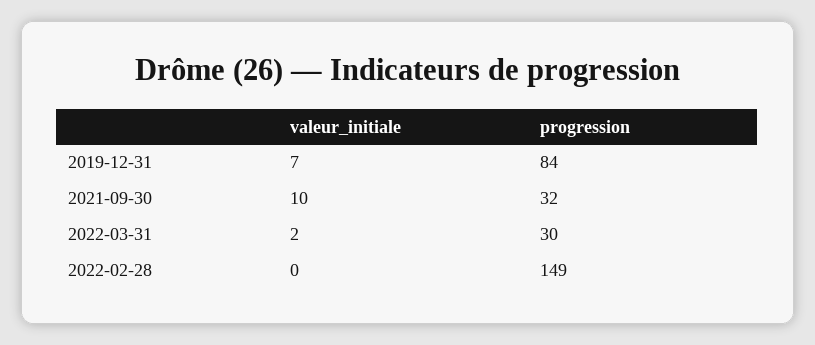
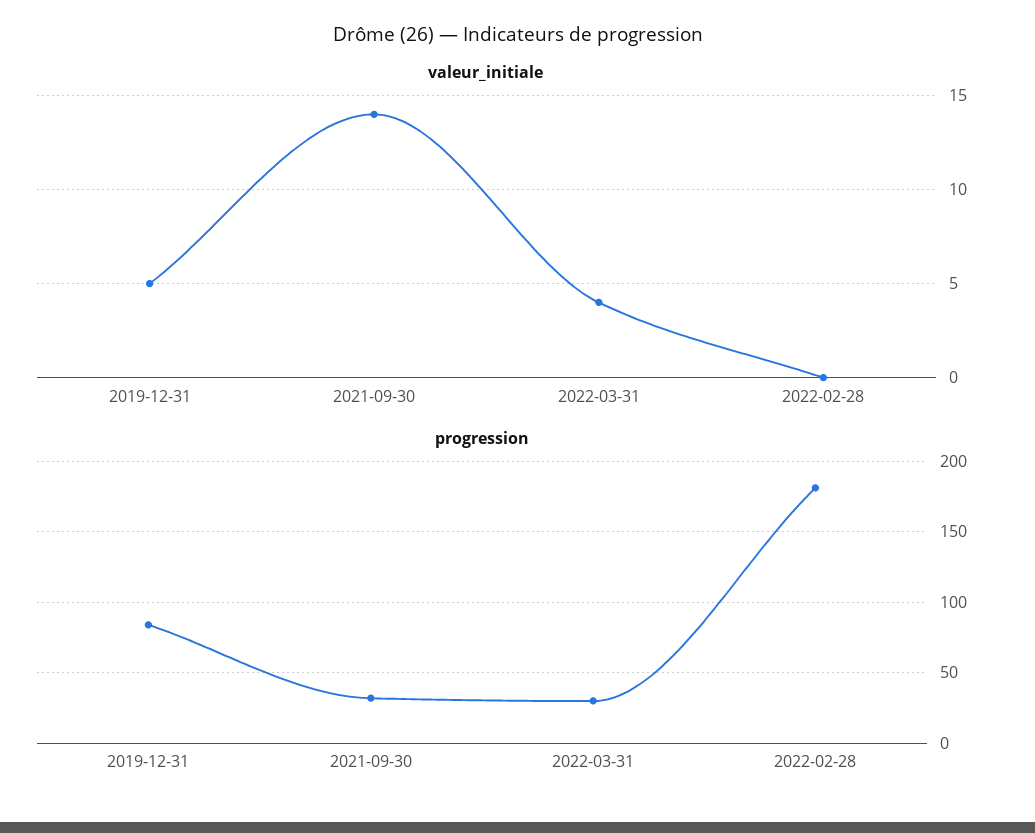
valeur_initiale, 2019-12-31: 7 -> 5
valeur_initiale, 2021-09-30: 10 -> 14
valeur_initiale, 2022-03-31: 2 -> 4
progression, 2022-02-28: 149 -> 180

